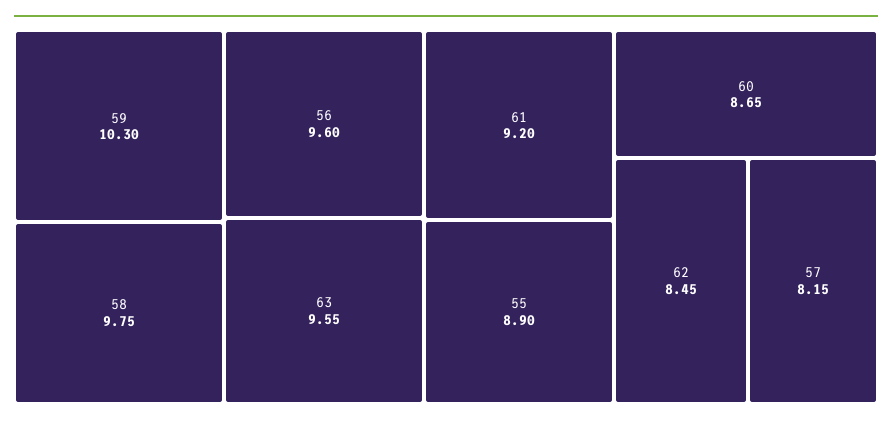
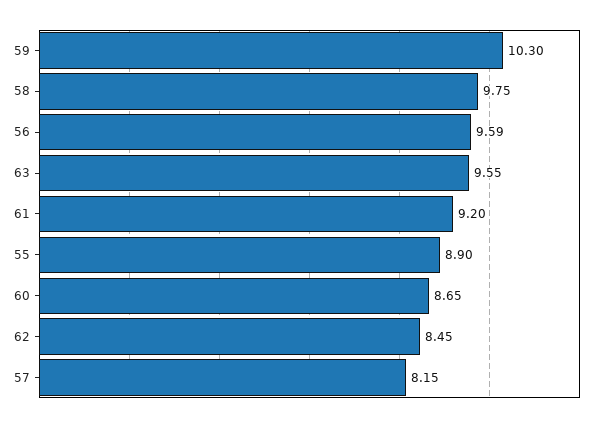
56: 9.6 -> 9.59

